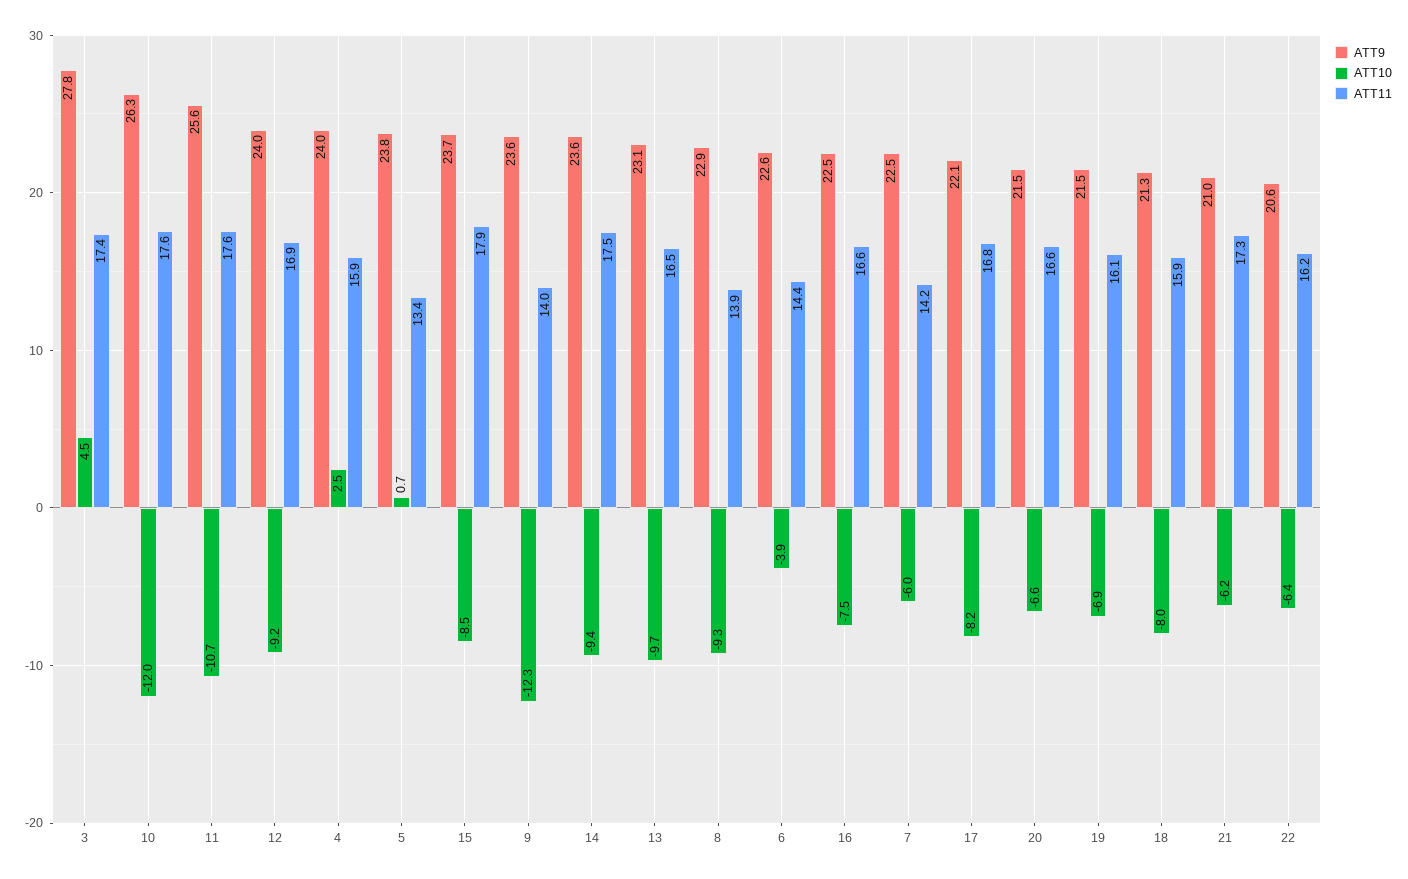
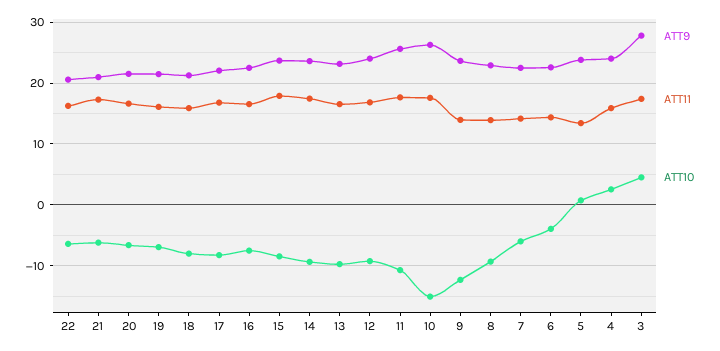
ATT10, 10: -12 -> -15

